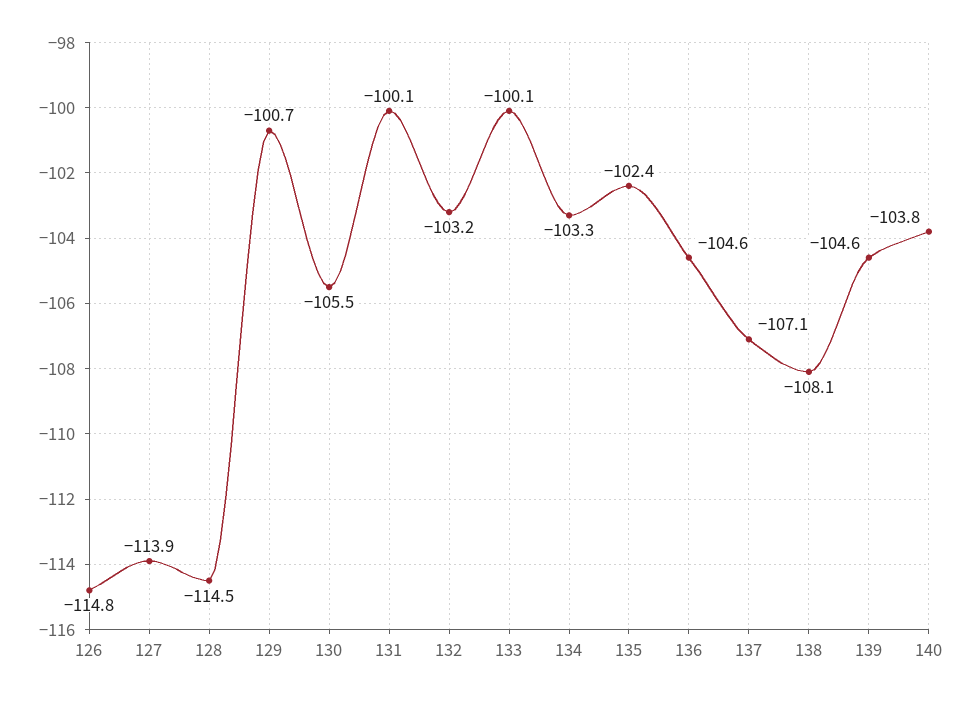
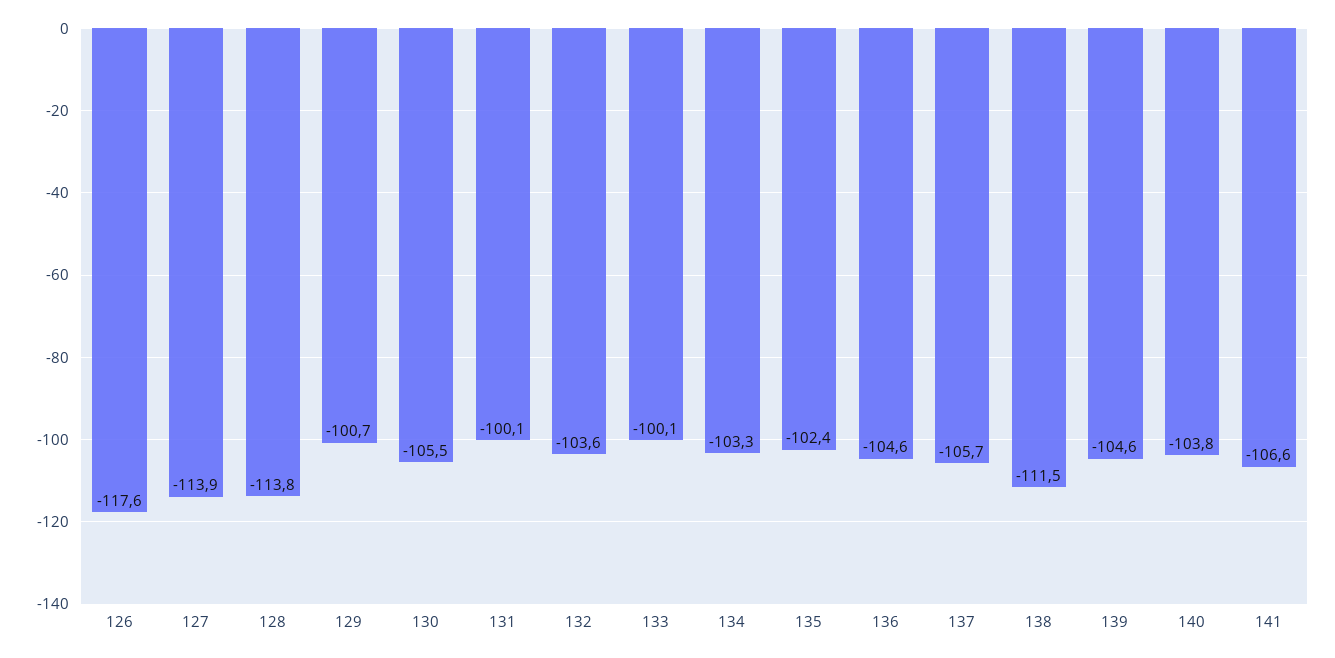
126: -114.8 -> -117.6
128: -114.5 -> -113.8
132: -103.2 -> -103.6
137: -107.1 -> -105.7
138: -108.1 -> -111.5
141: none -> -106.6

